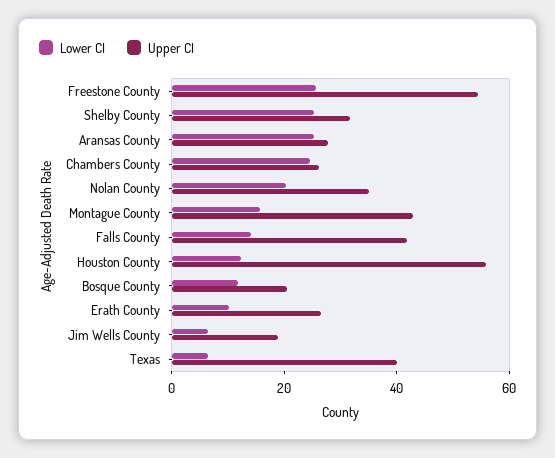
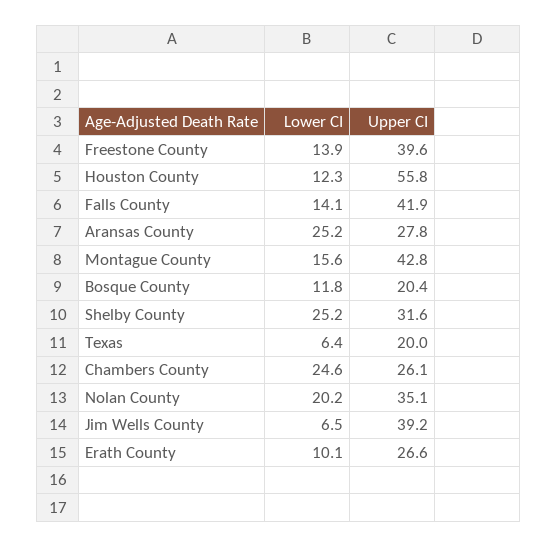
Lower CI, Freestone County: 25 -> 13.9
Upper CI, Freestone County: 55 -> 39.6
Upper CI, Jim Wells County: 20 -> 39.2
Upper CI, Texas: 40 -> 20

